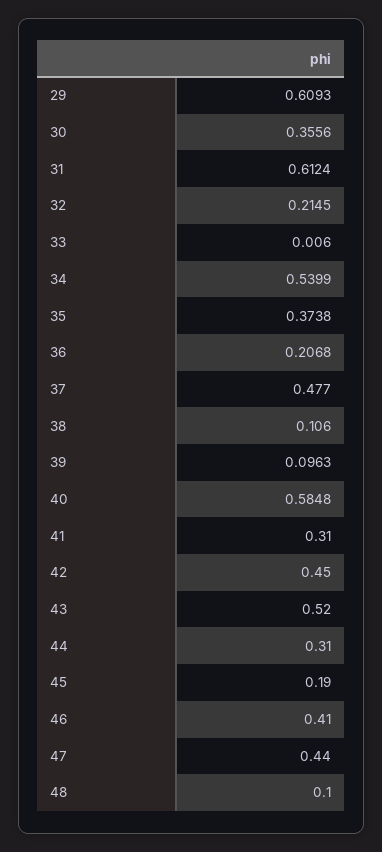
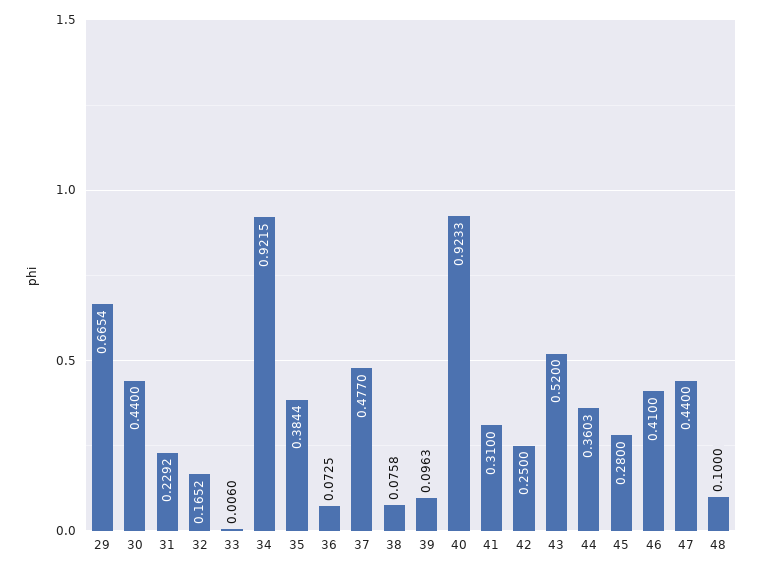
29: 0.6093 -> 0.6654
30: 0.3556 -> 0.44
31: 0.6124 -> 0.2292
32: 0.2145 -> 0.1652
34: 0.5399 -> 0.9215
35: 0.3738 -> 0.3844
36: 0.2068 -> 0.0725
38: 0.106 -> 0.0758
40: 0.5848 -> 0.9233
42: 0.45 -> 0.25
44: 0.31 -> 0.3603
45: 0.19 -> 0.28

